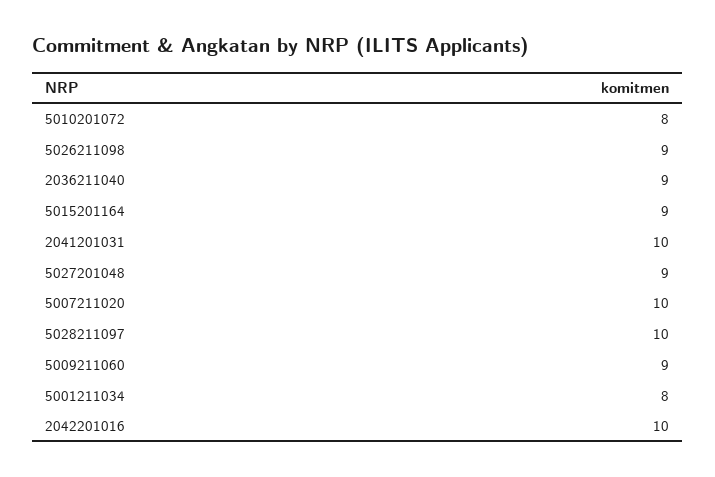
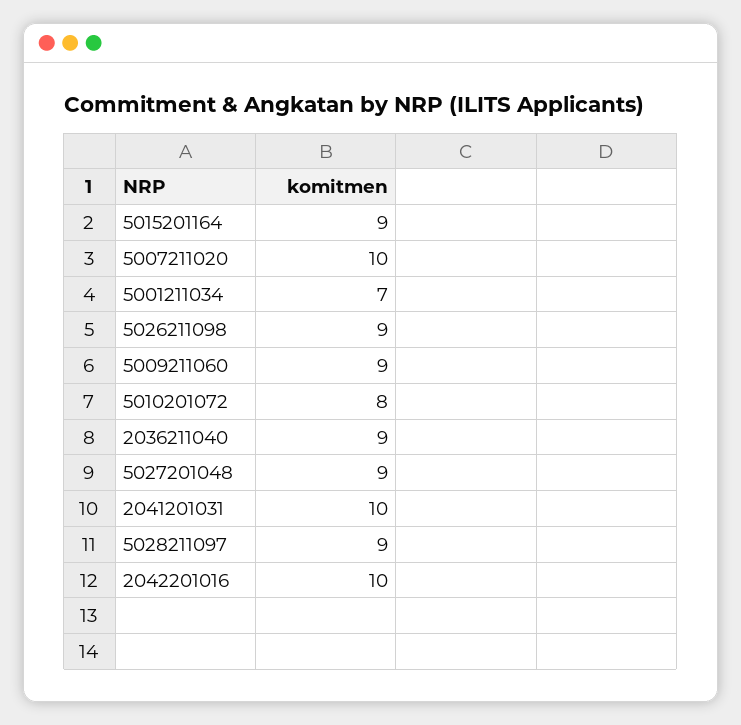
5028211097: 10 -> 9
5001211034: 8 -> 7

